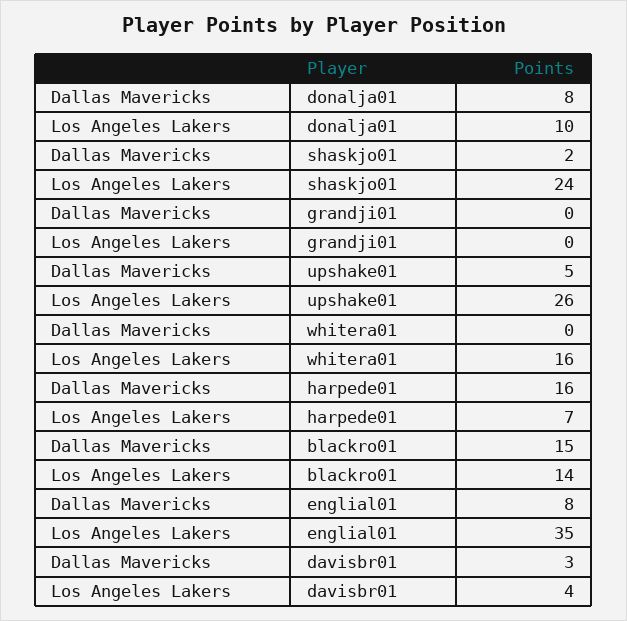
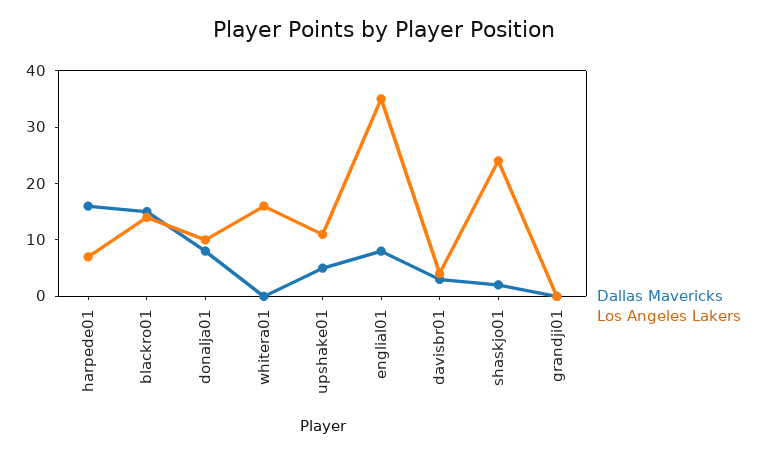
Los Angeles Lakers, upshake01: 26 -> 10

